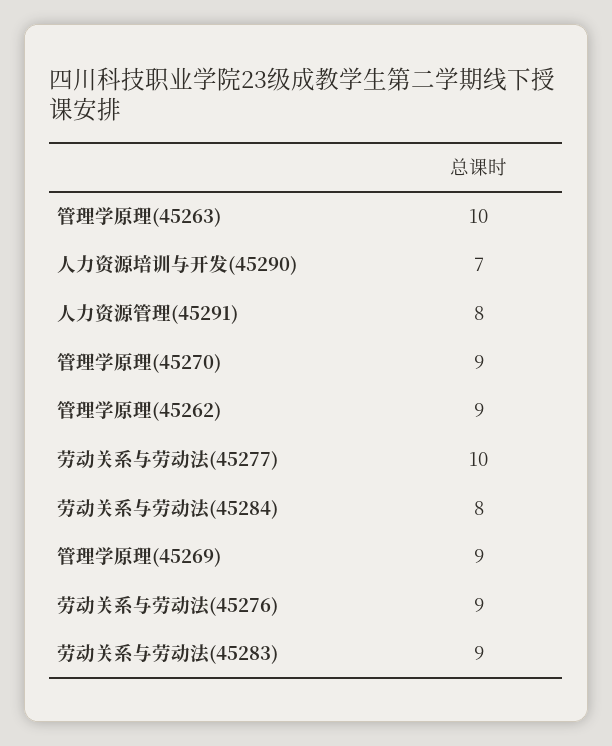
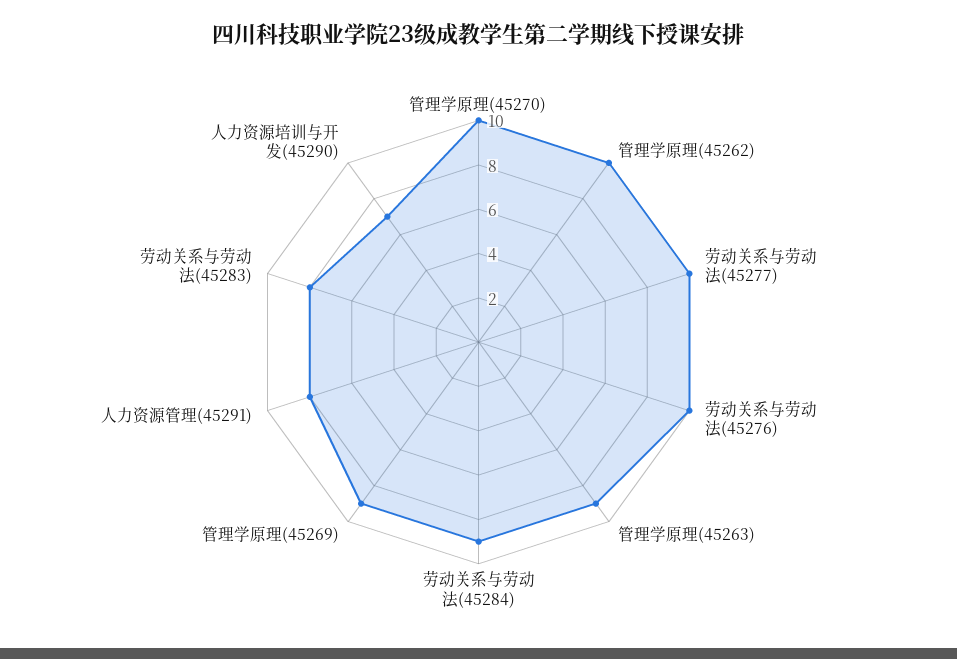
管理学原理(45263): 10 -> 9
管理学原理(45270): 9 -> 10
管理学原理(45262): 9 -> 10
劳动关系与劳动法(45284): 8 -> 9
劳动关系与劳动法(45276): 9 -> 10
劳动关系与劳动法(45283): 9 -> 8

